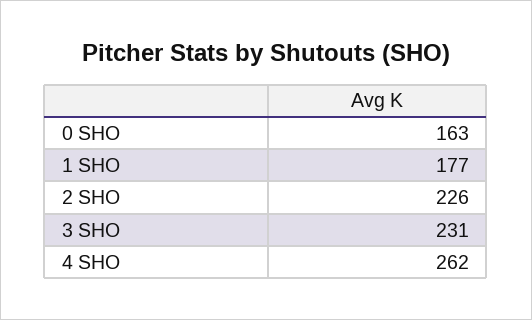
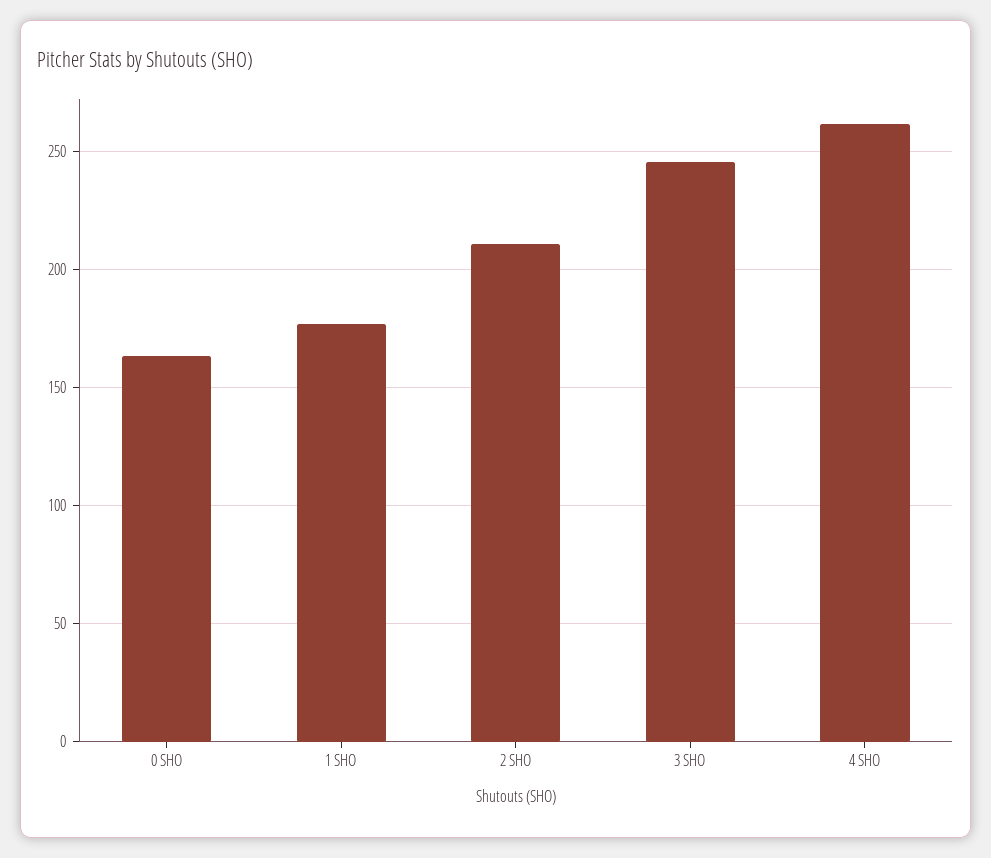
2 SHO: 226 -> 210
3 SHO: 231 -> 245

